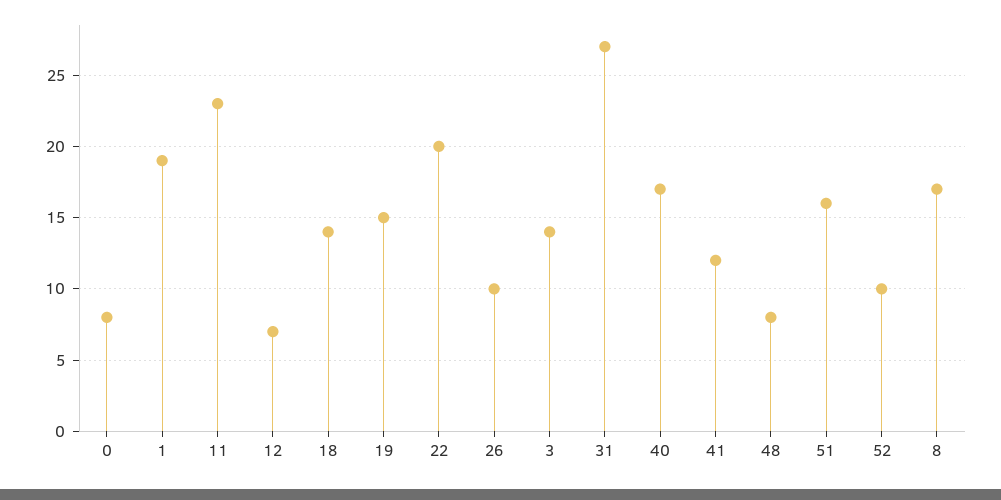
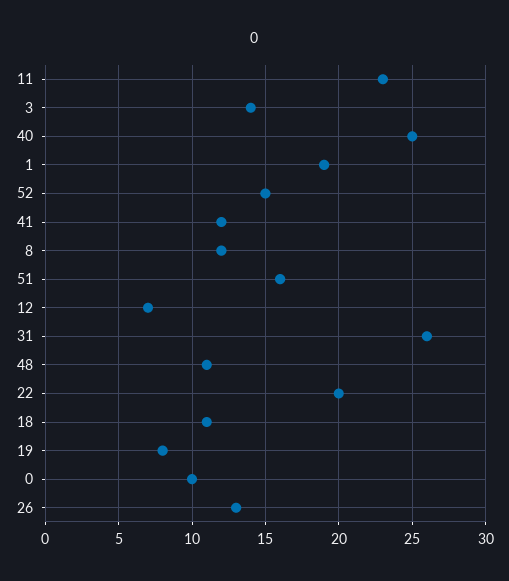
0: 8 -> 10
18: 14 -> 11
19: 15 -> 8
26: 10 -> 13
31: 27 -> 26
40: 17 -> 25
48: 8 -> 11
52: 10 -> 15
8: 17 -> 12

